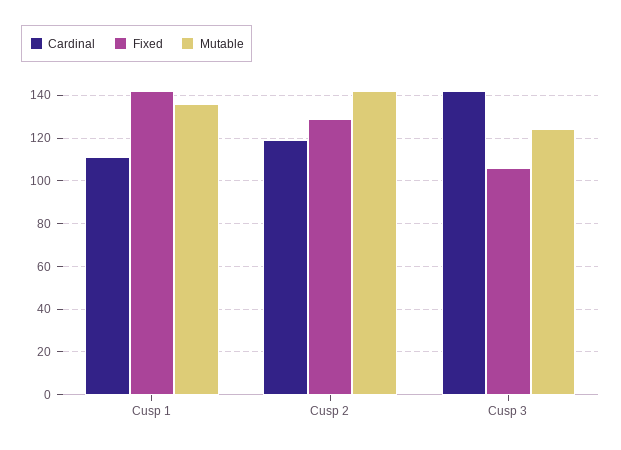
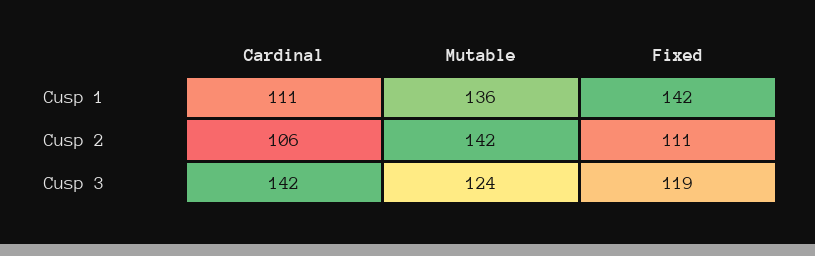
Cardinal, Cusp 2: 120 -> 106
Fixed, Cusp 2: 130 -> 111
Fixed, Cusp 3: 105 -> 119

